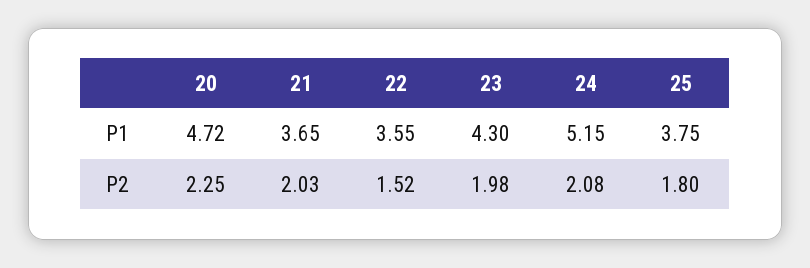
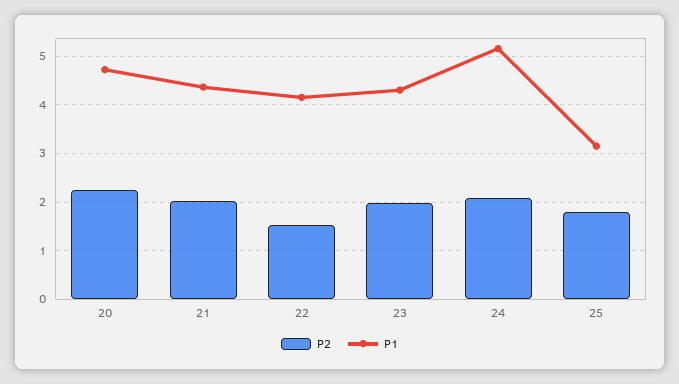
P1, 21: 3.65 -> 4.4
P1, 22: 3.55 -> 4.2
P1, 25: 3.75 -> 3.2

